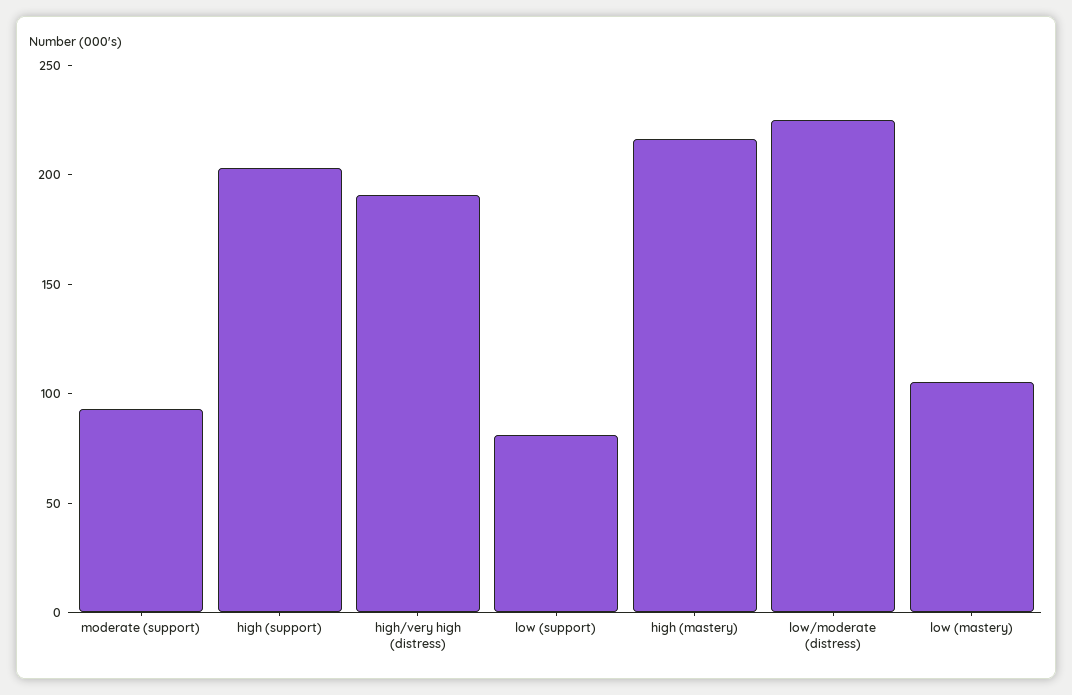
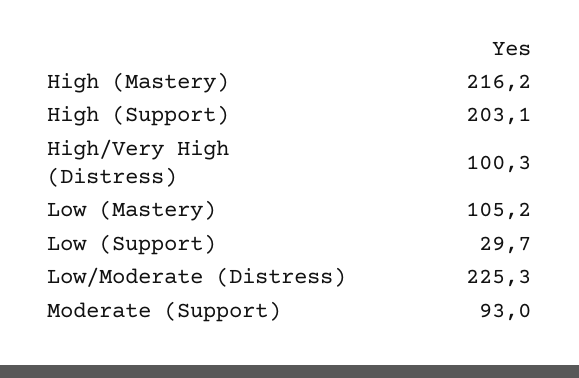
high/very high (distress): 190 -> 100.3
low (support): 80 -> 29.7

